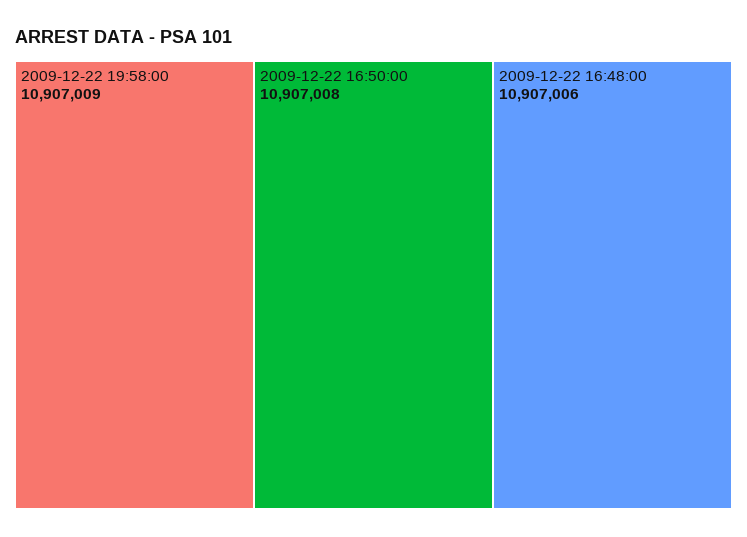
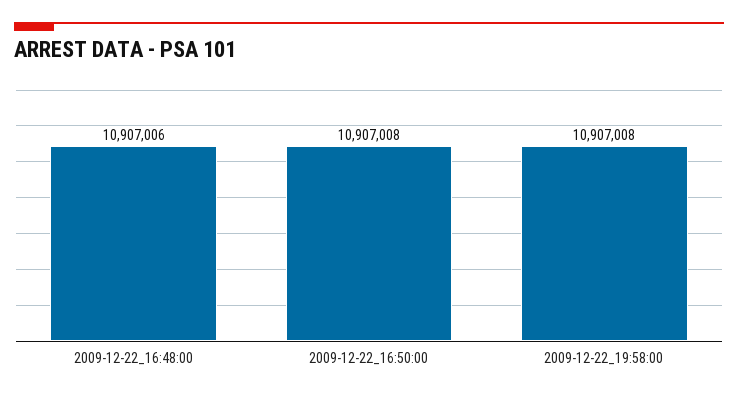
2009-12-22 19:58:00: 10907009 -> 10907008

